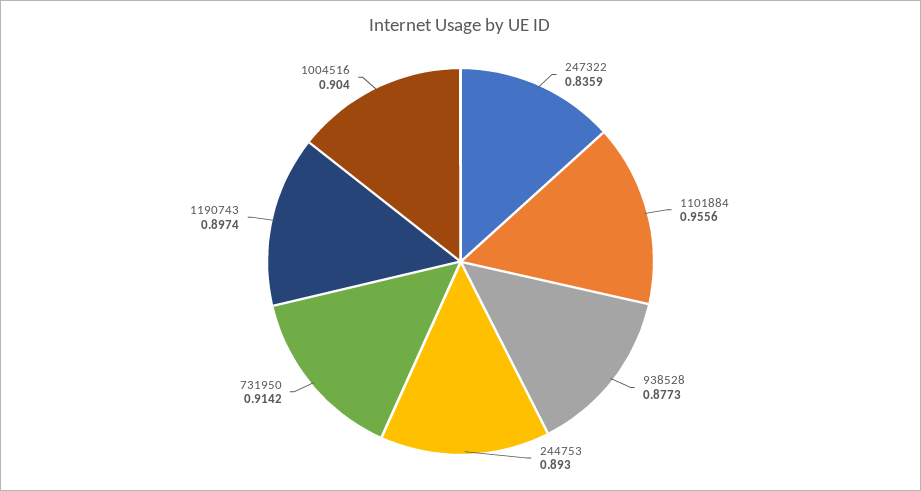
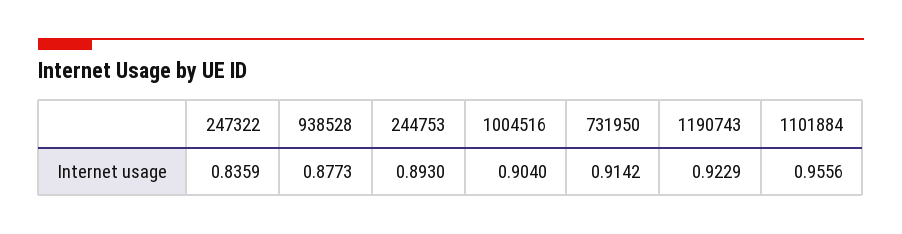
1190743: 0.8974 -> 0.9229

